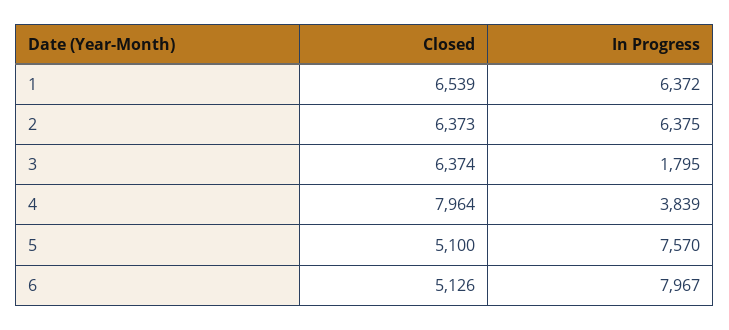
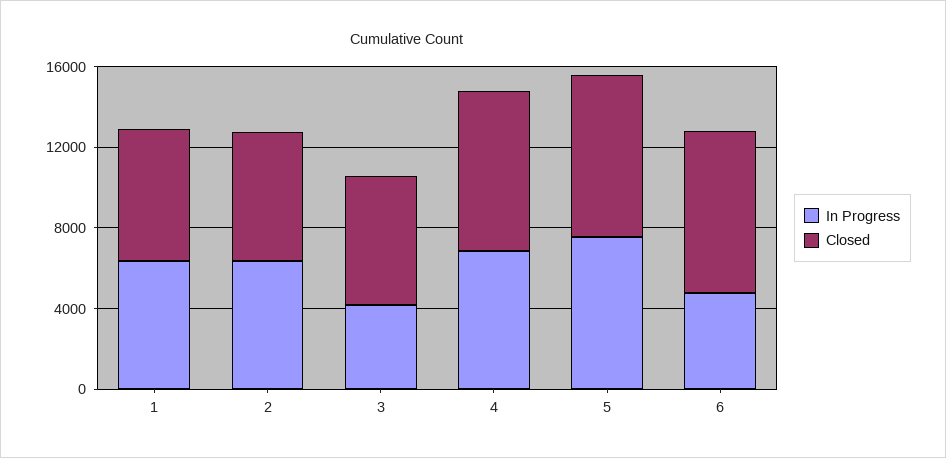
In Progress, 3: 1795 -> 4000
In Progress, 4: 3839 -> 7000
Closed, 5: 5100 -> 8000
Closed, 6: 5126 -> 8000
In Progress, 6: 7967 -> 5000

